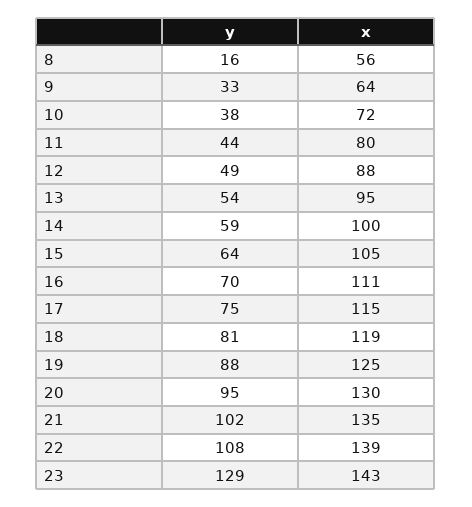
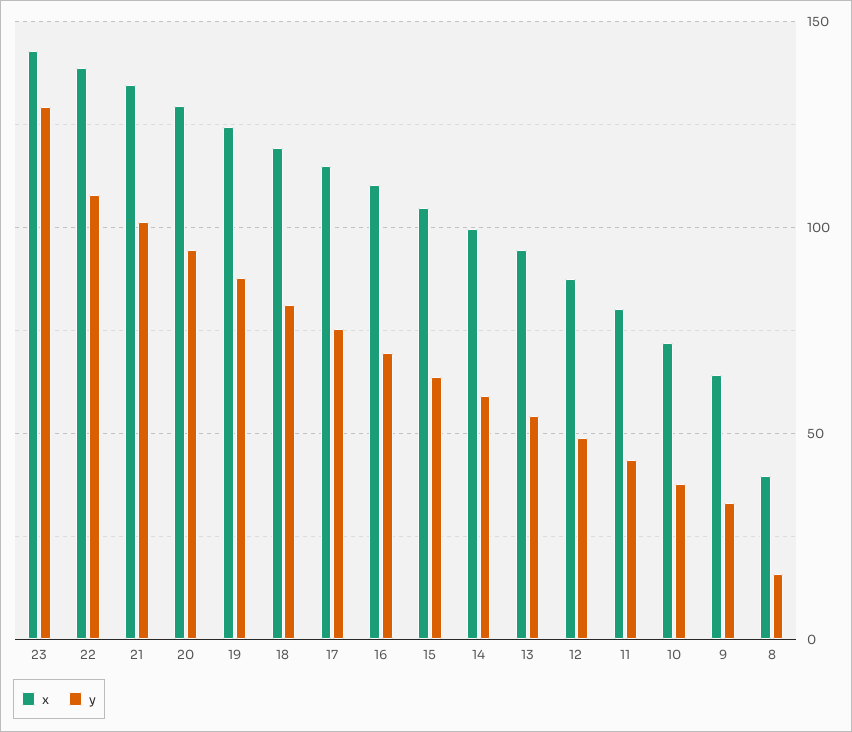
x, 8: 56 -> 40

